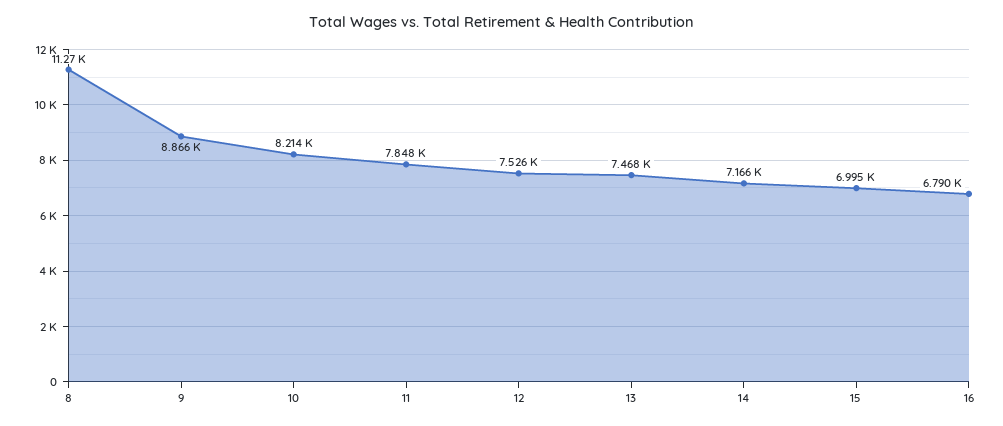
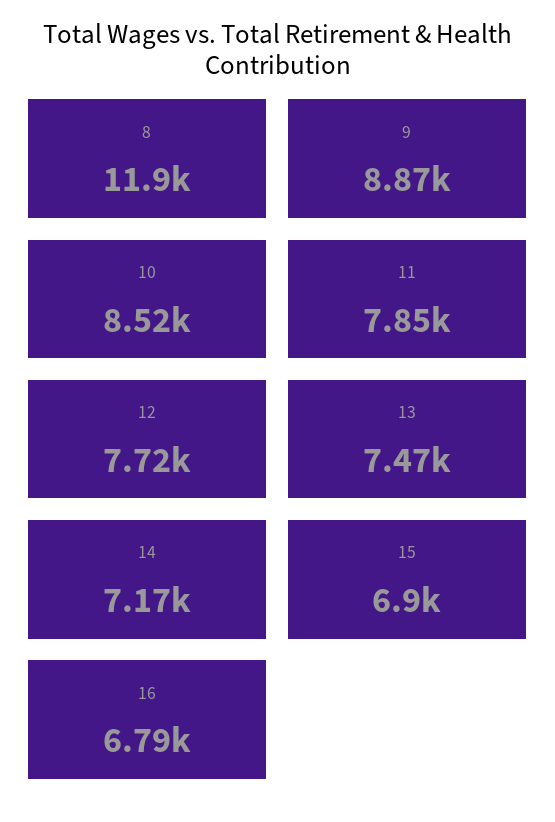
8: 11270 -> 11900
10: 8214 -> 8520
12: 7526 -> 7720
15: 6995 -> 6900

